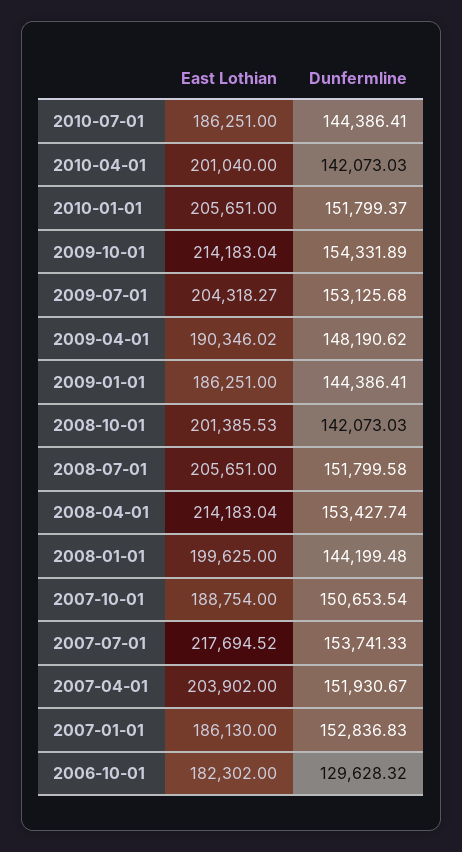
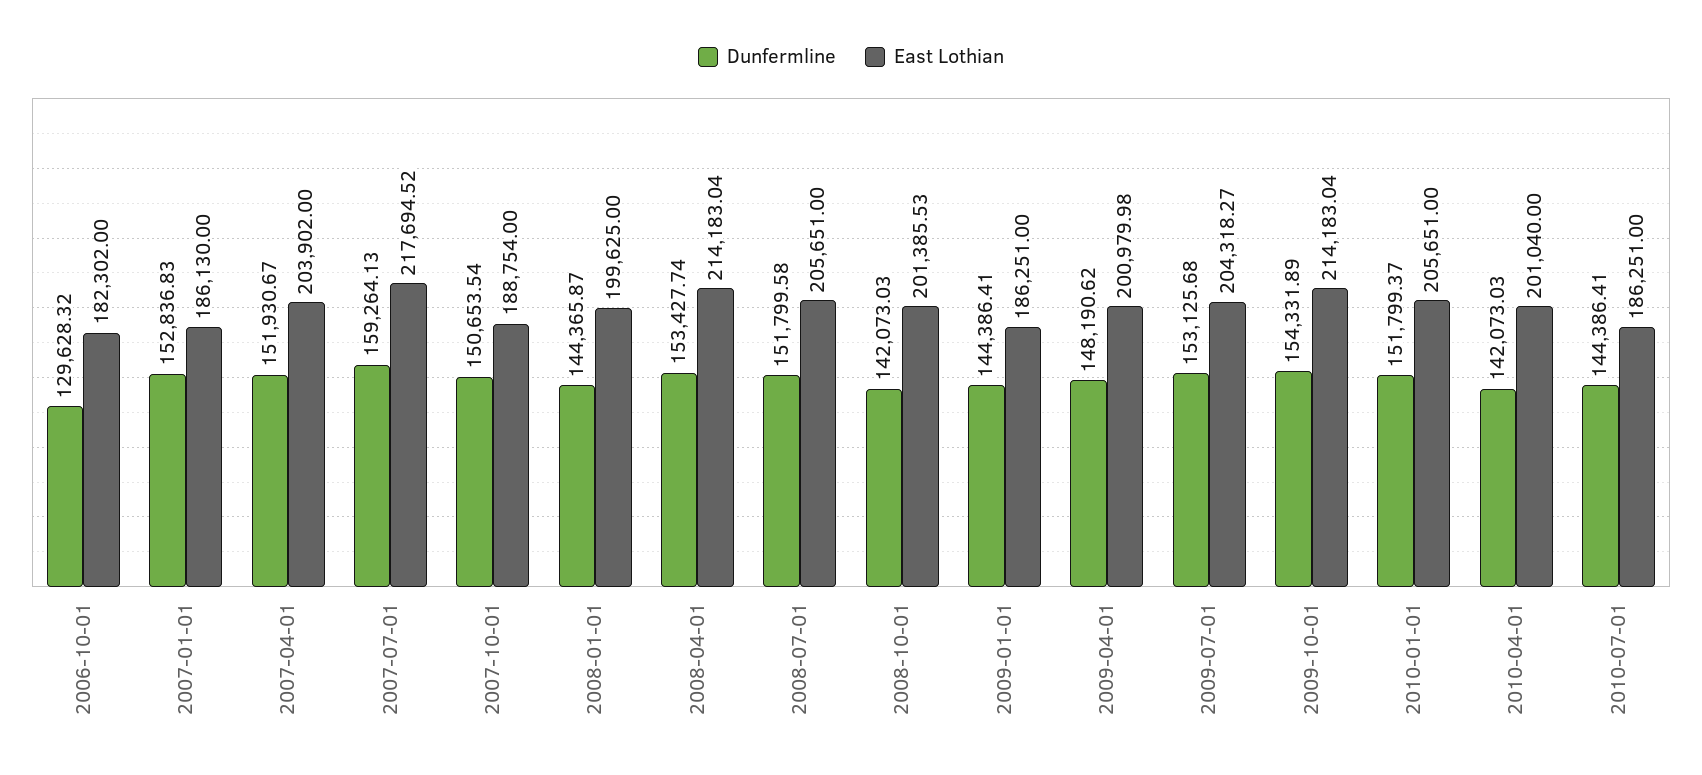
East Lothian, 2009-04-01: 190346.02 -> 200979.98
Dunfermline, 2008-01-01: 144199.48 -> 144365.87
Dunfermline, 2007-07-01: 153741.33 -> 159264.13

